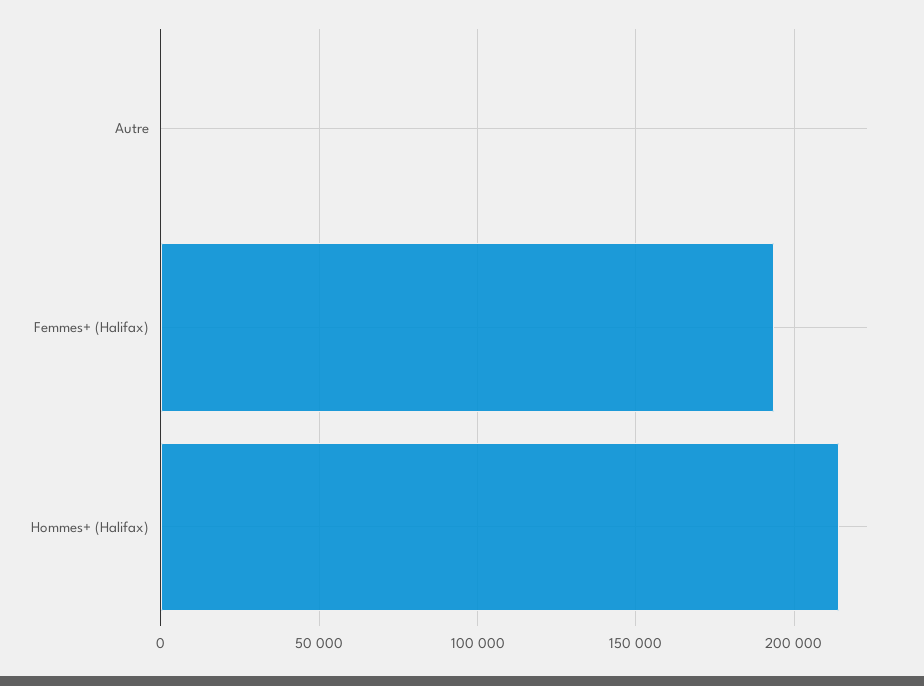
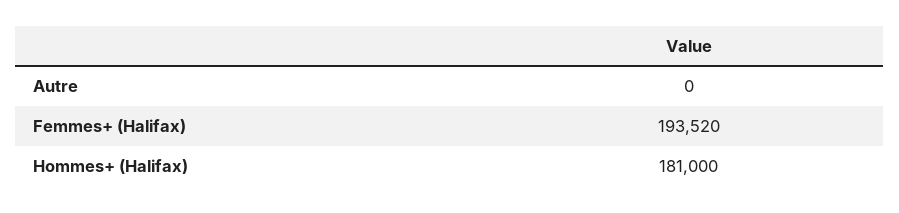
Hommes+ (Halifax): 215000 -> 181000

